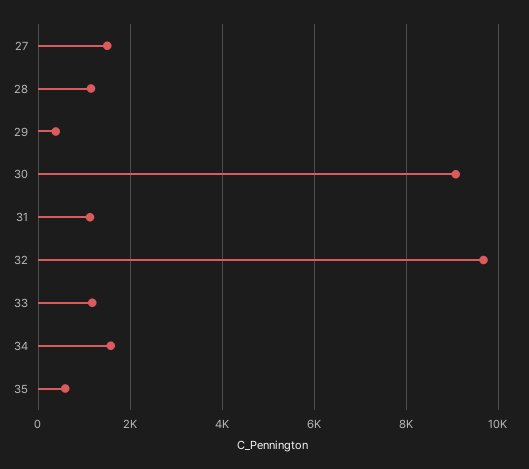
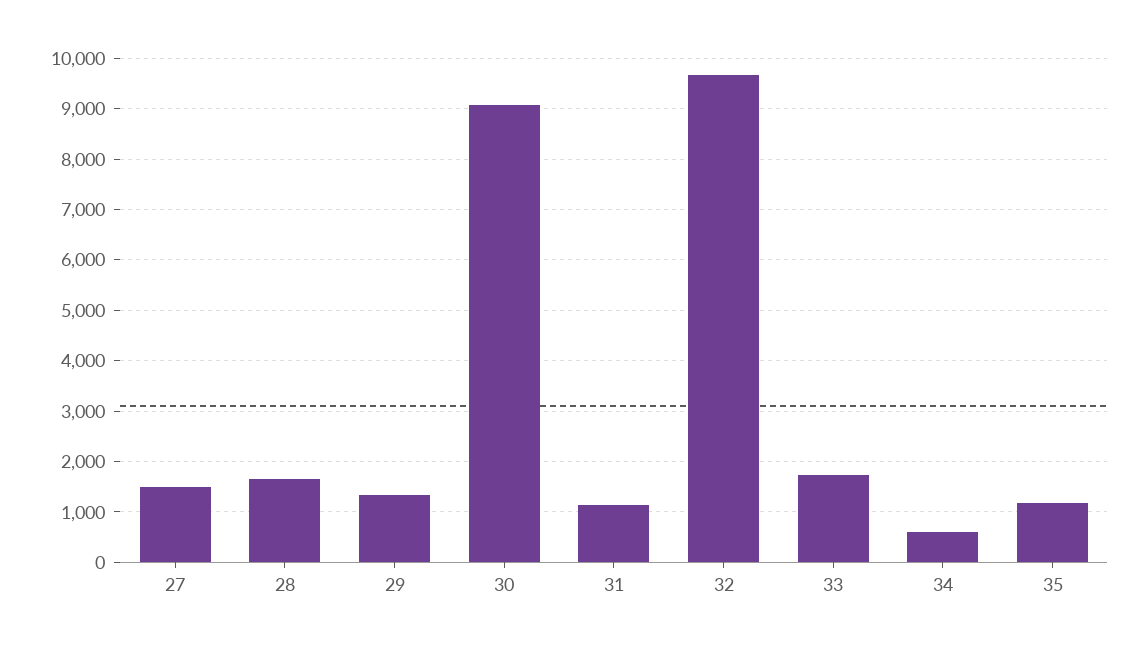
28: 1200 -> 1600
29: 400 -> 1400
33: 1200 -> 1800
34: 1600 -> 600
35: 600 -> 1200

